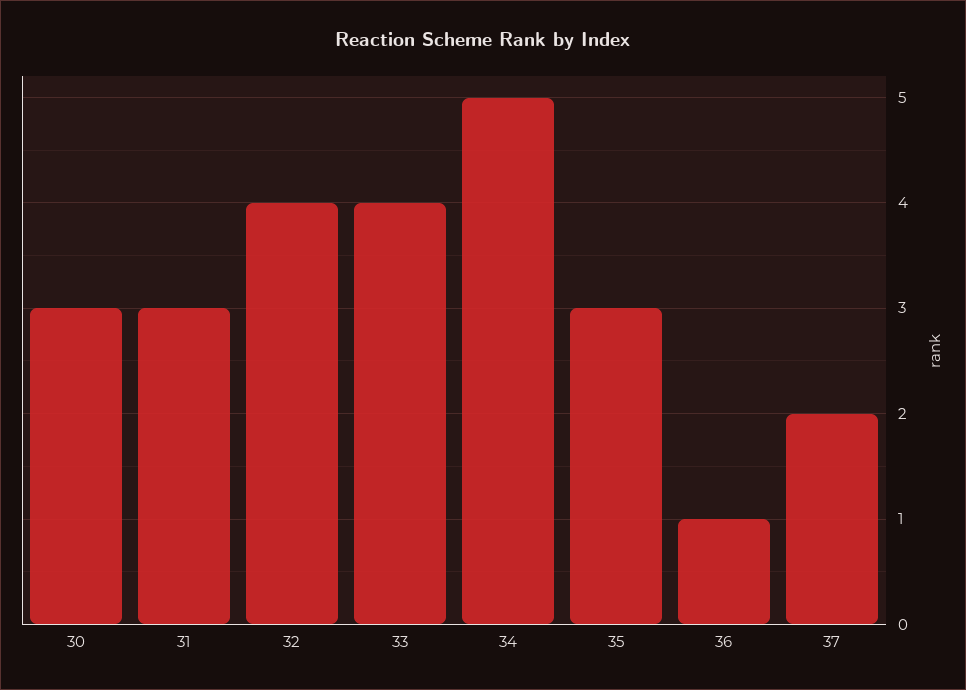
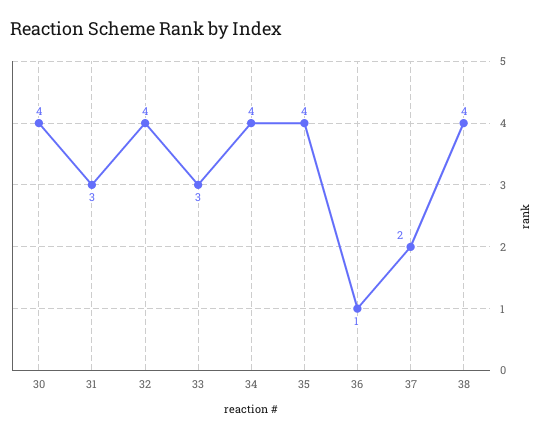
30: 3 -> 4
33: 4 -> 3
34: 5 -> 4
35: 3 -> 4
38: none -> 4

